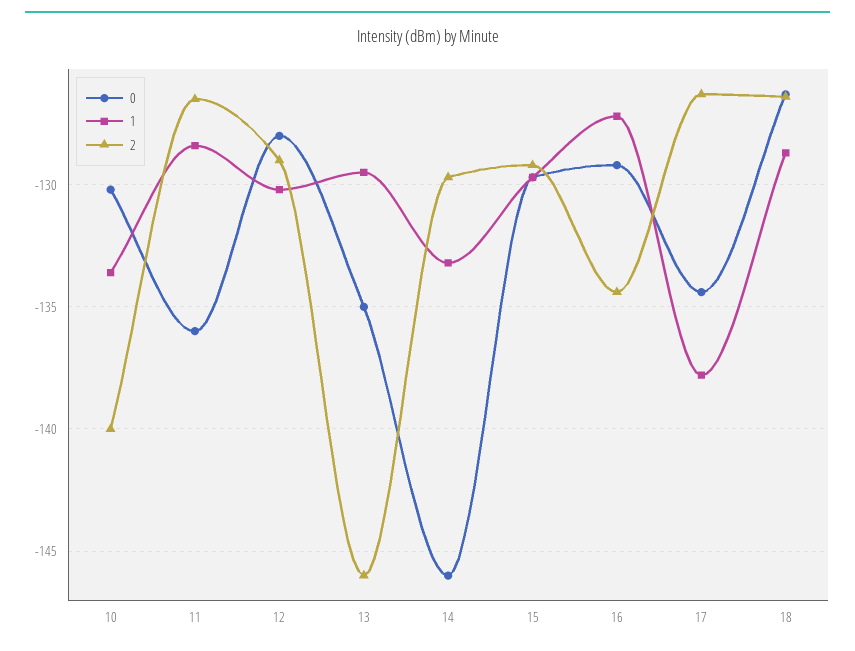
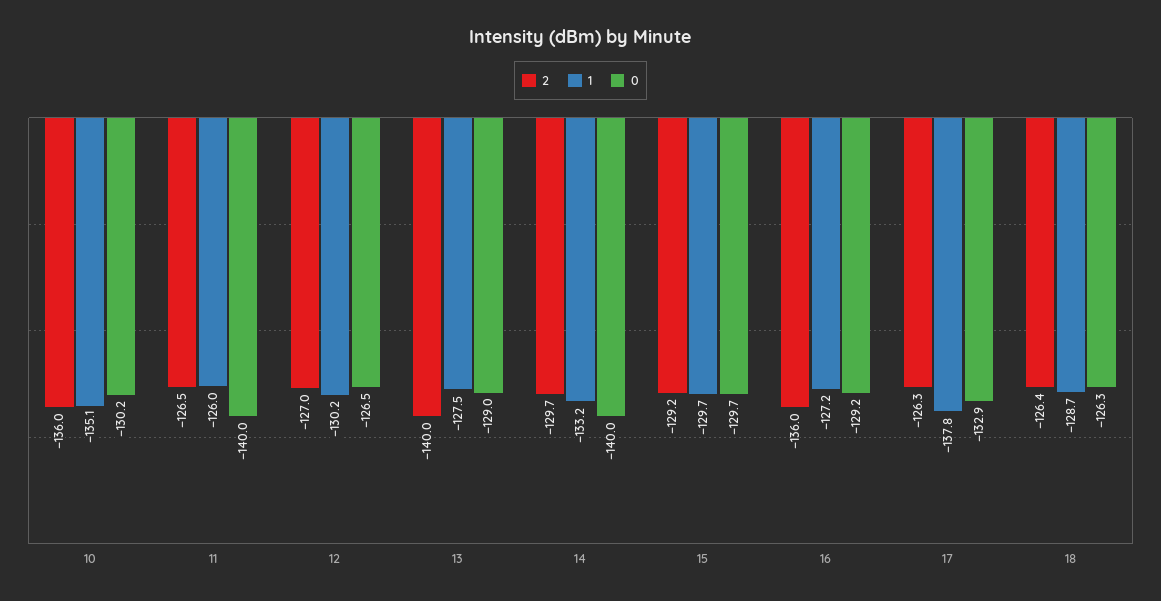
1, 10: -133.5 -> -135.1
2, 10: -140 -> -136
0, 11: -136 -> -140
1, 11: -128.5 -> -126
0, 12: -128 -> -126.5
2, 12: -129 -> -127
0, 13: -135 -> -129
1, 13: -129.5 -> -127.5
2, 13: -146 -> -140
0, 14: -146 -> -140
2, 16: -134.5 -> -136
0, 17: -134.5 -> -132.9

